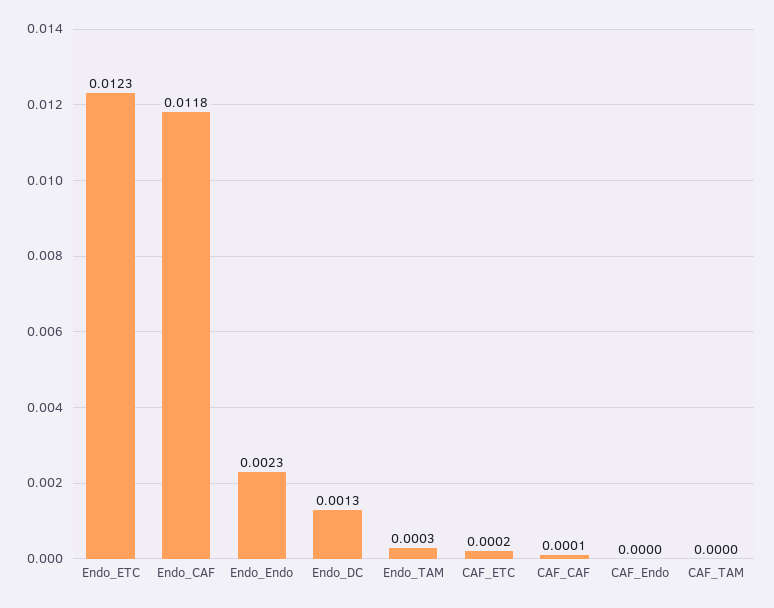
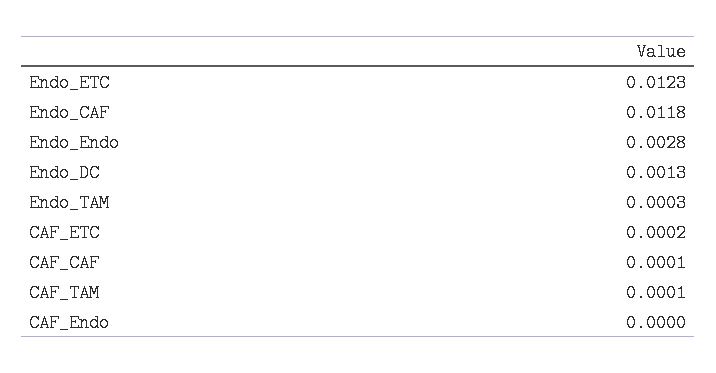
Endo_Endo: 0.0023 -> 0.0028
CAF_TAM: 0 -> 0.0001

